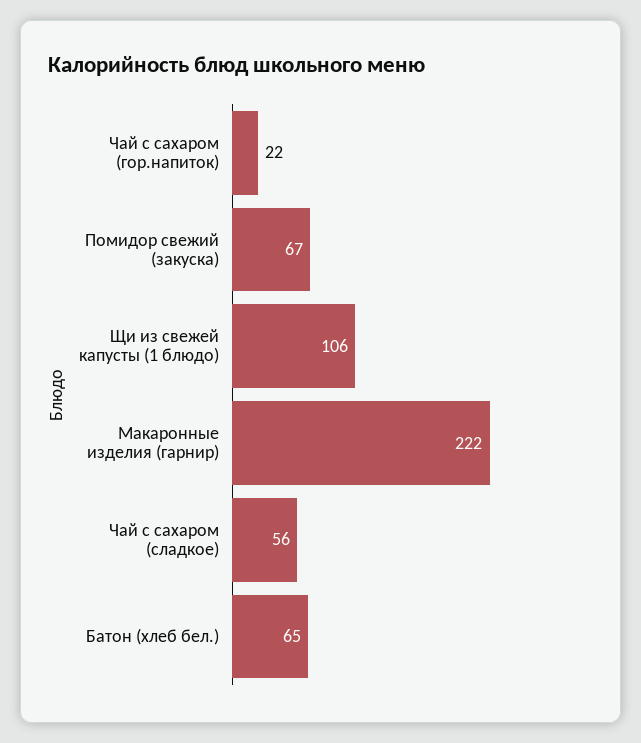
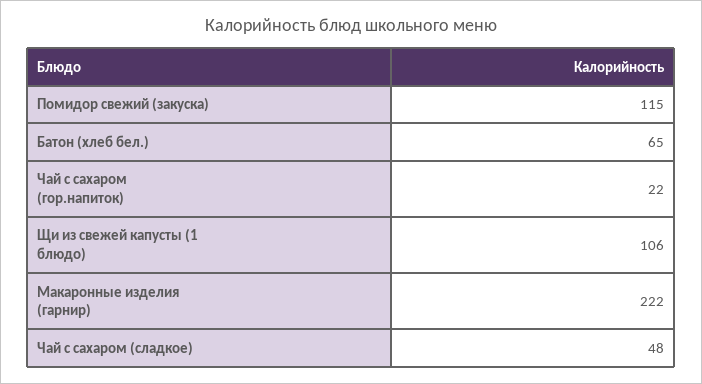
Помидор свежий (закуска): 67 -> 115
Чай с сахаром (сладкое): 56 -> 48

